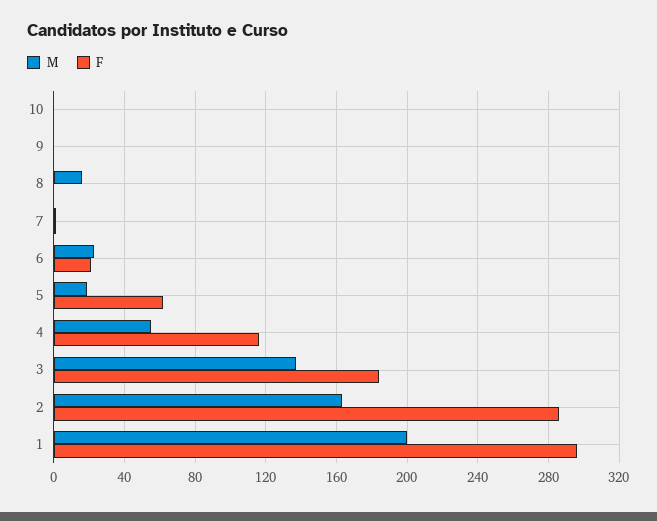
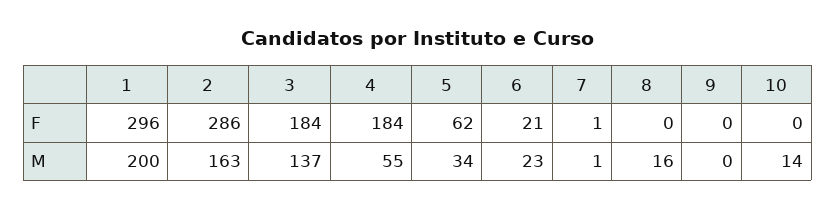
M, 10: 0 -> 14
M, 5: 20 -> 34
F, 4: 115 -> 184

